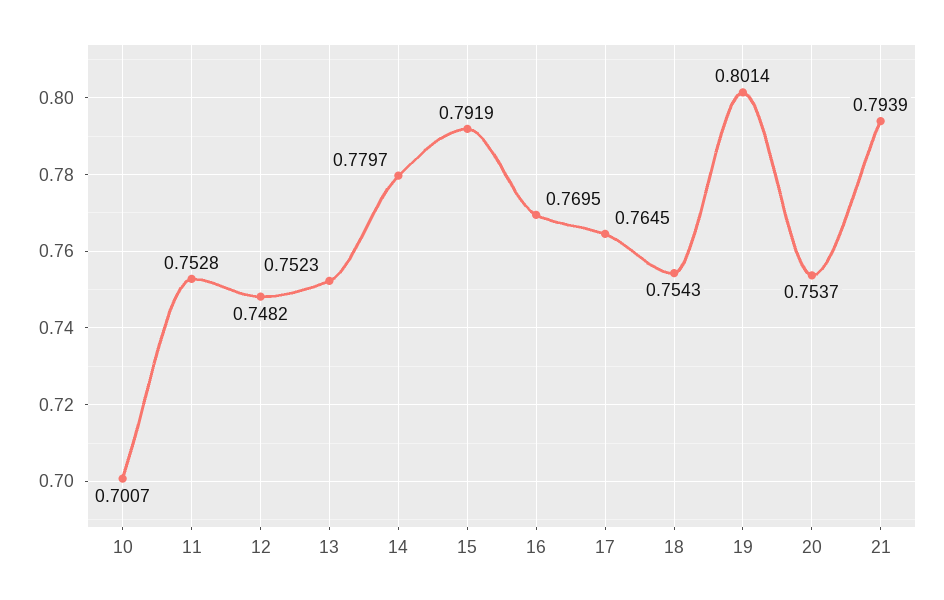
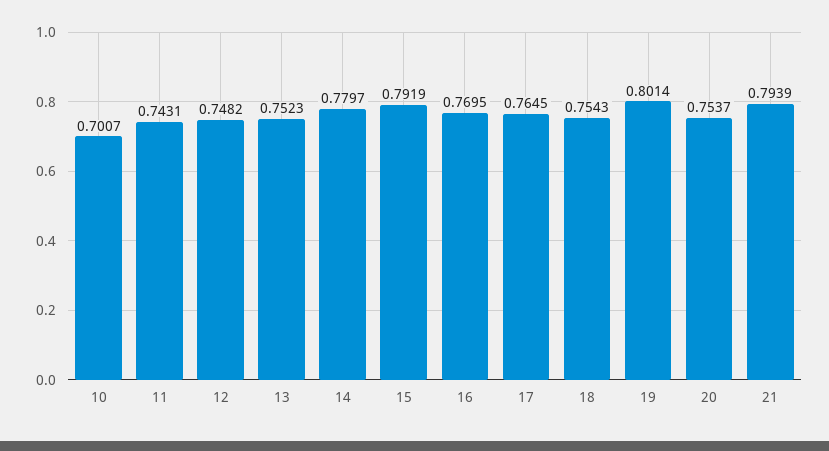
11: 0.7528 -> 0.7431

